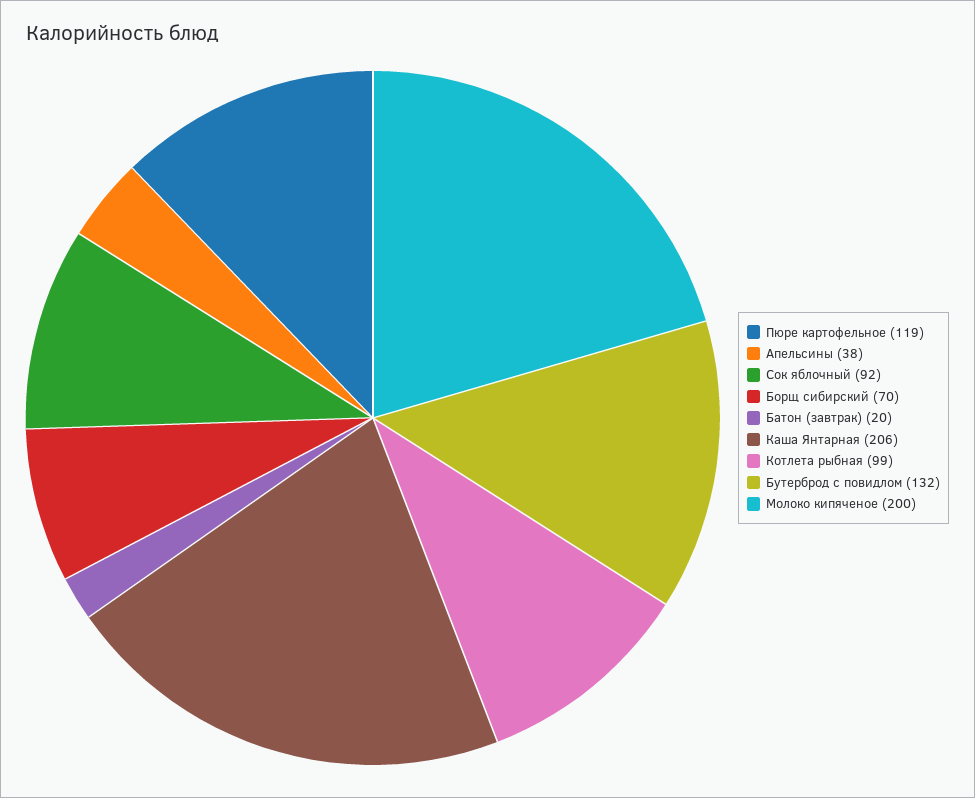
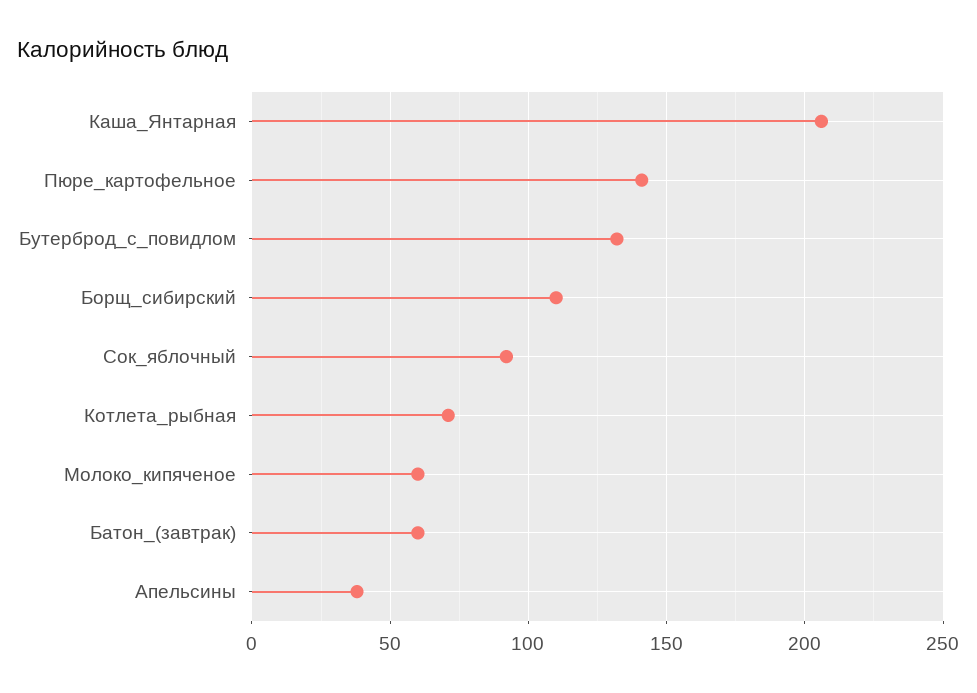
Пюре картофельное: 119 -> 140
Борщ сибирский: 70 -> 110
Батон (завтрак): 20 -> 60
Котлета рыбная: 99 -> 70
Молоко кипяченое: 200 -> 60

